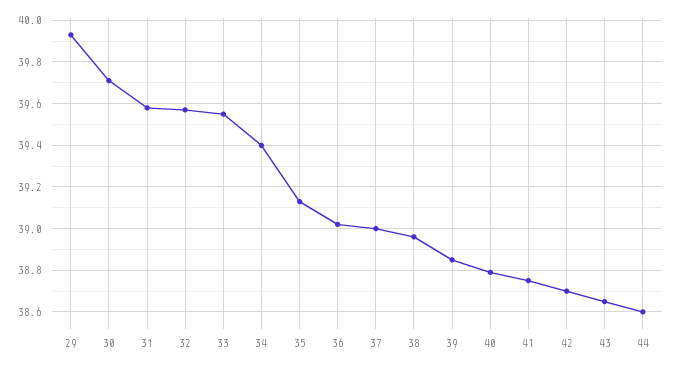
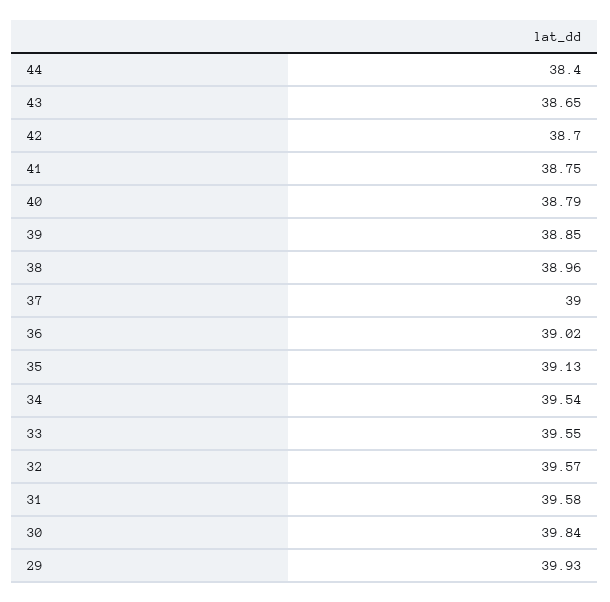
30: 39.7 -> 39.84
34: 39.4 -> 39.54
44: 38.6 -> 38.4

